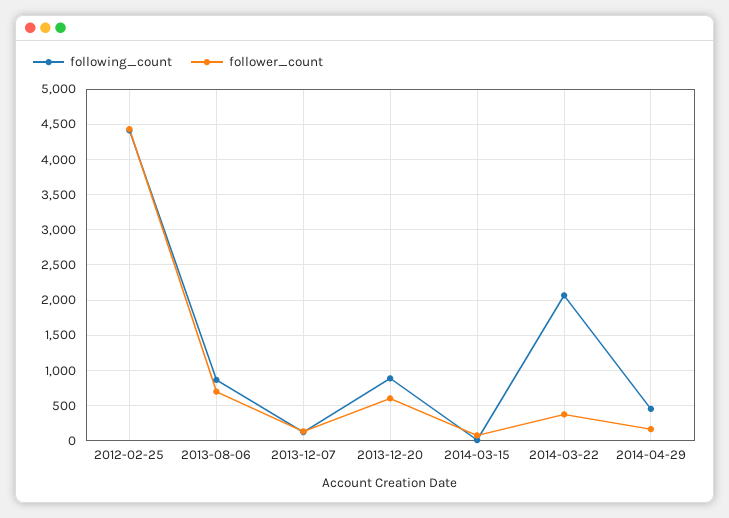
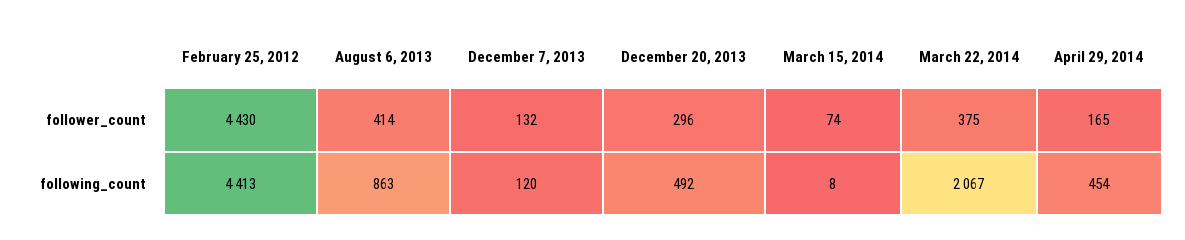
follower_count, 2013-08-06: 700 -> 414
following_count, 2013-12-20: 900 -> 492
follower_count, 2013-12-20: 600 -> 296

